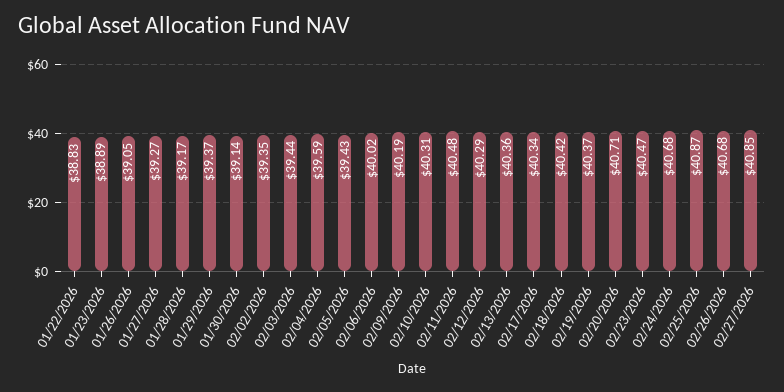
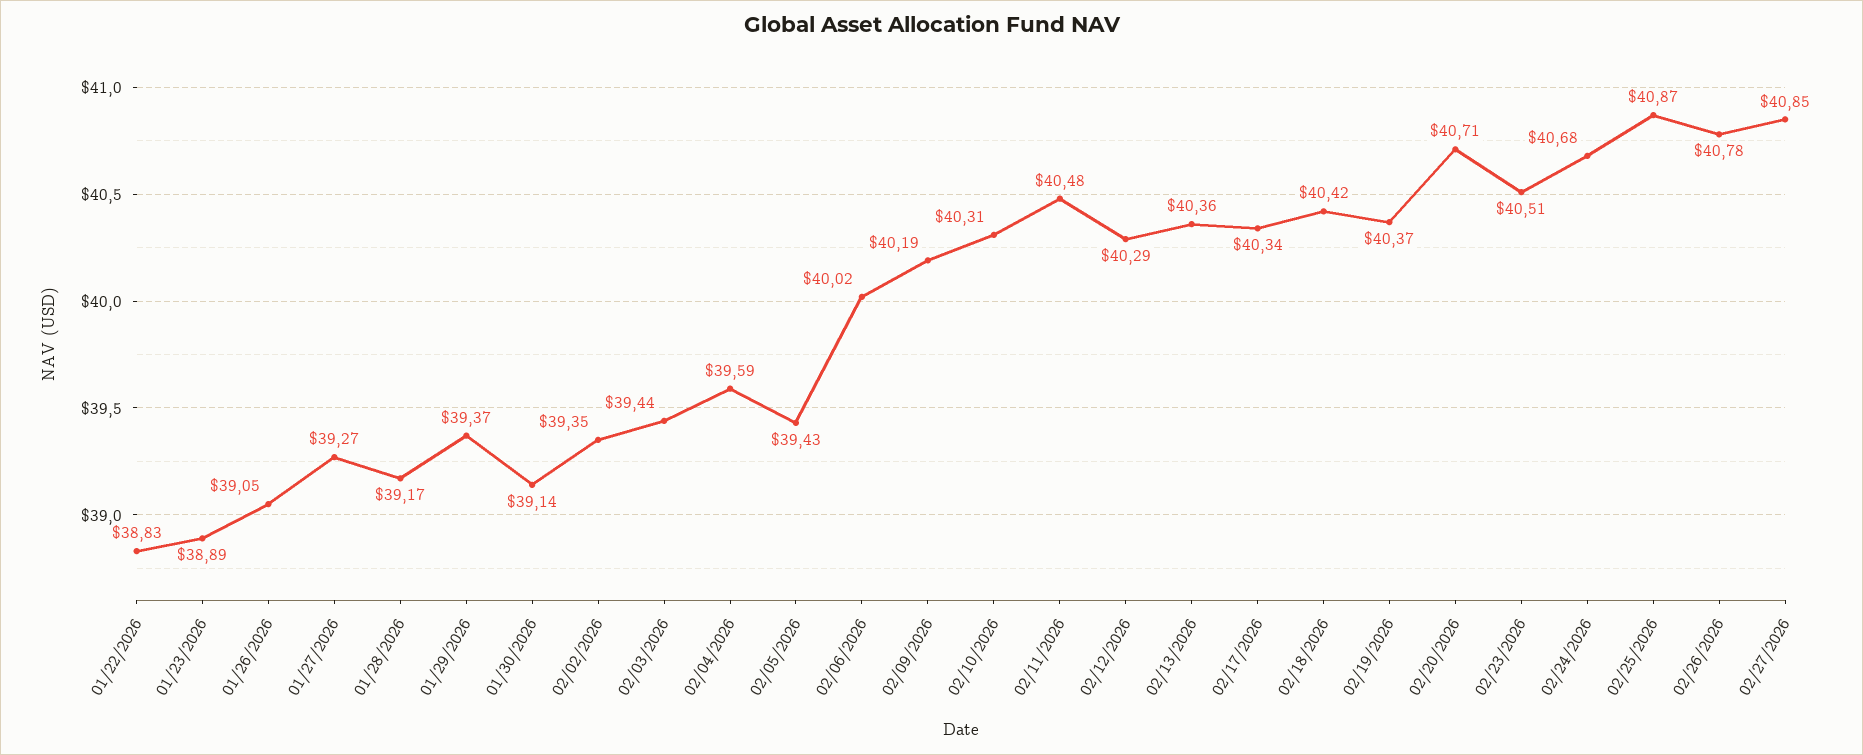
02/23/2026: 40.47 -> 40.51
02/26/2026: 40.68 -> 40.78

